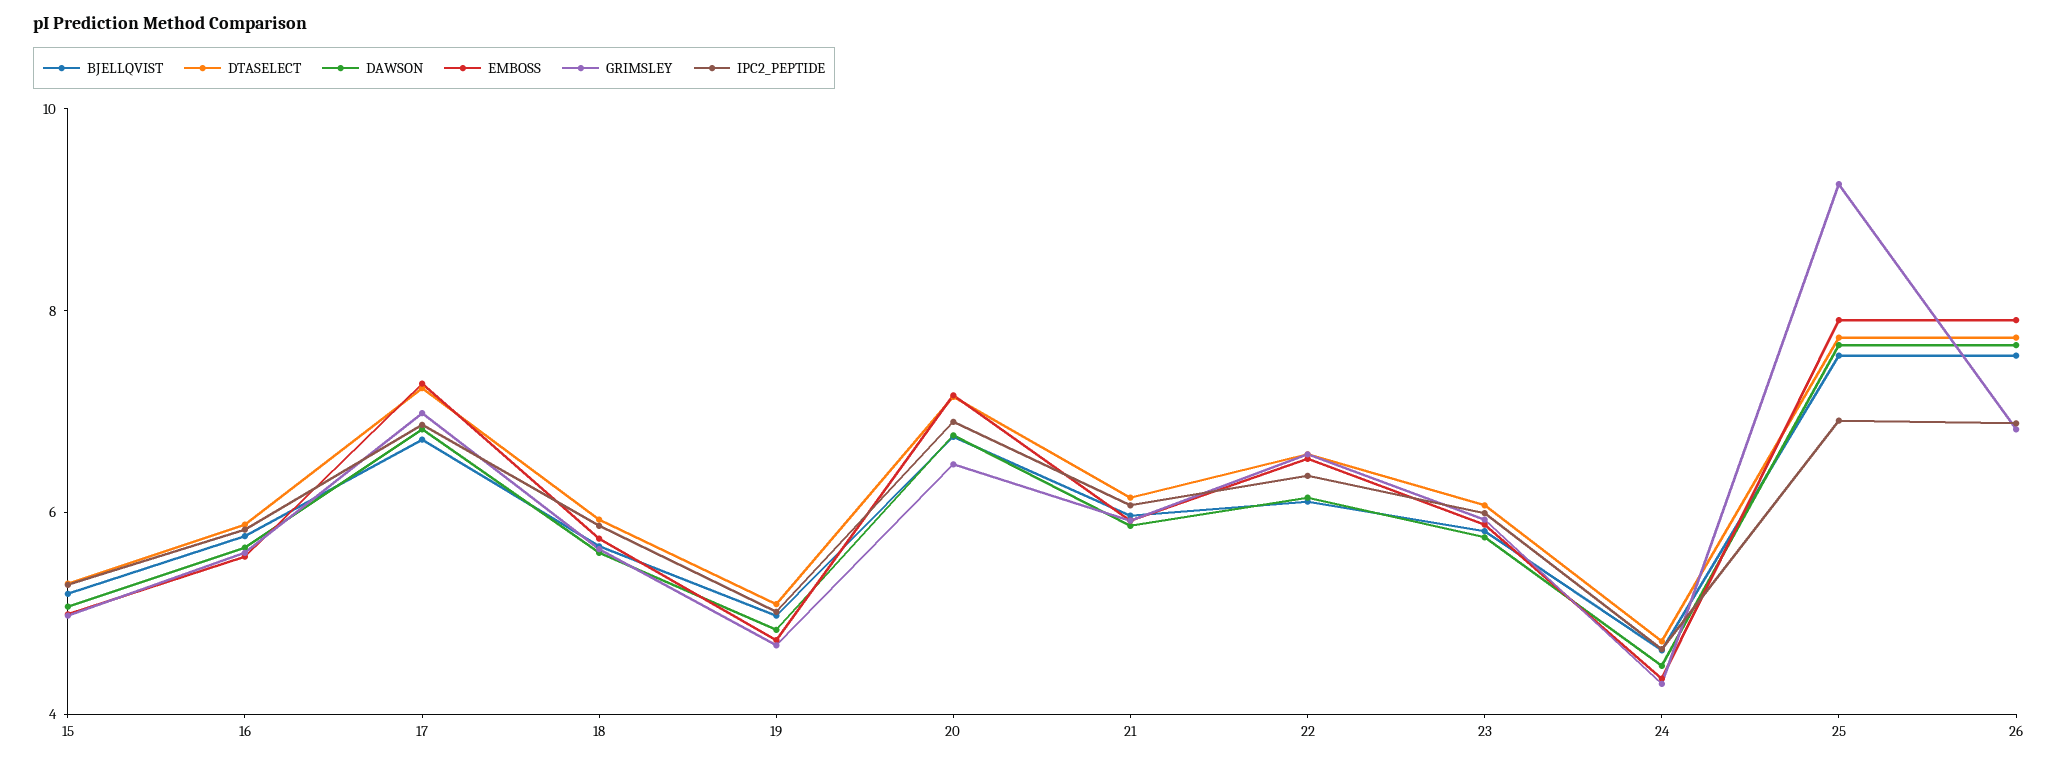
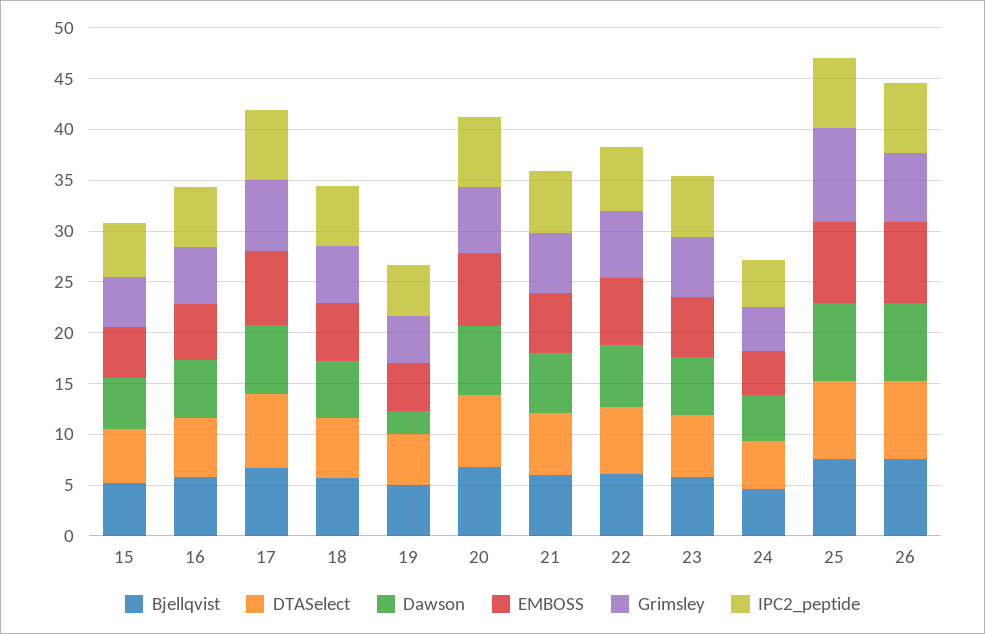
DAWSON, 19: 5 -> 2

